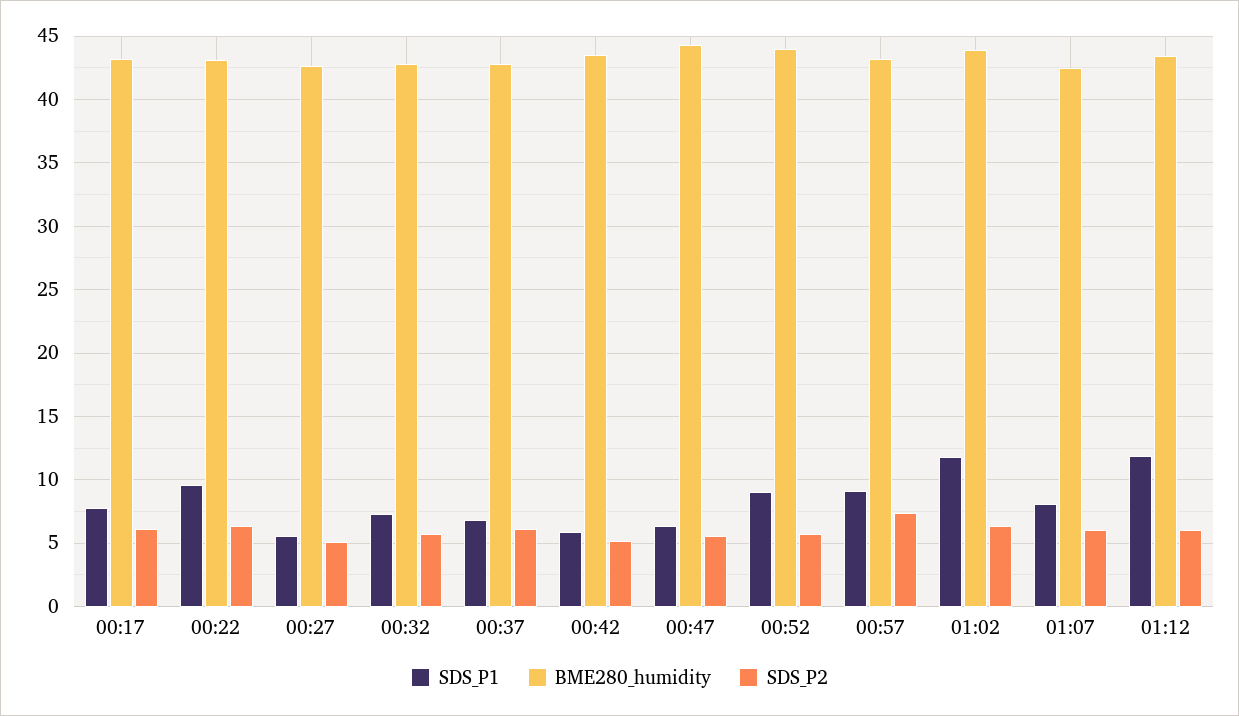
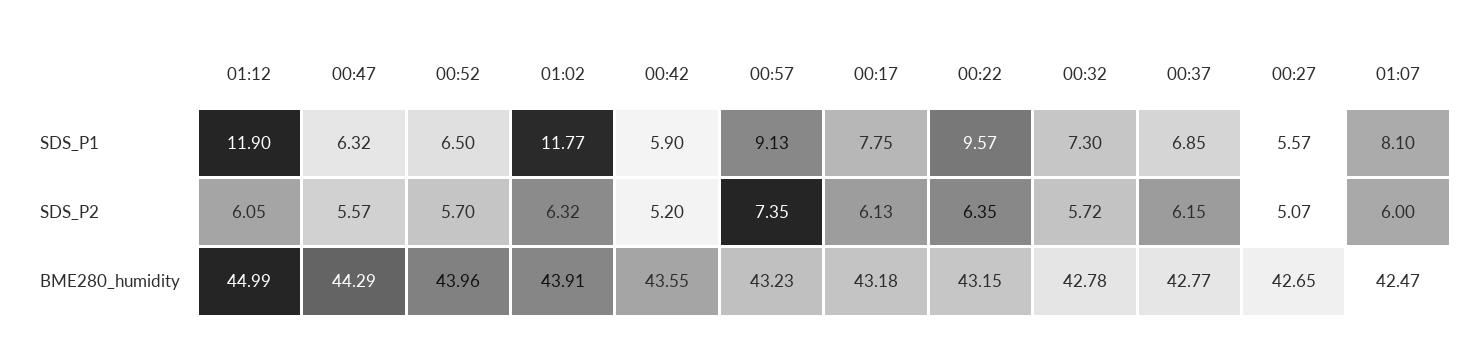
SDS_P1, 00:52: 9 -> 6.5
BME280_humidity, 01:12: 43.5 -> 44.99

